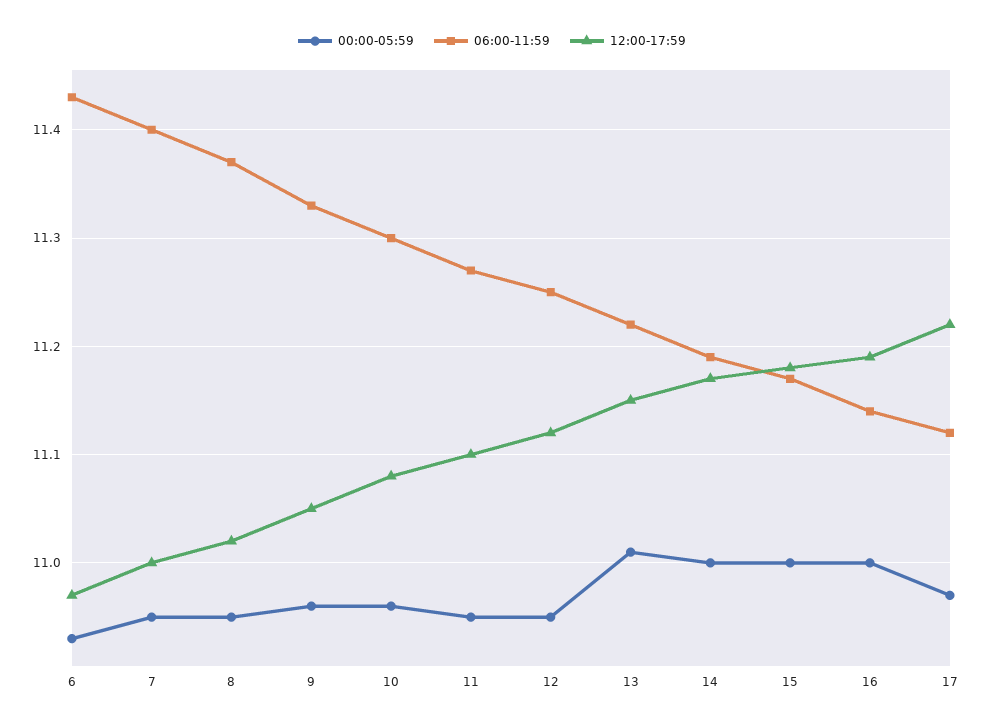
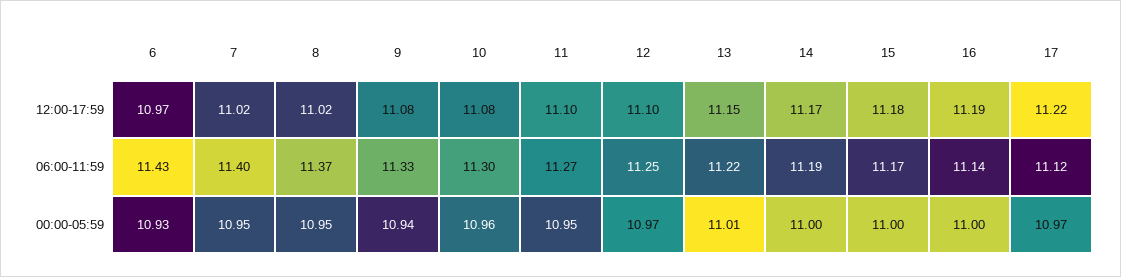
12:00-17:59, 7: 11 -> 11.02
00:00-05:59, 9: 10.96 -> 10.94
12:00-17:59, 9: 11.05 -> 11.08
00:00-05:59, 12: 10.95 -> 10.97
12:00-17:59, 12: 11.12 -> 11.1

